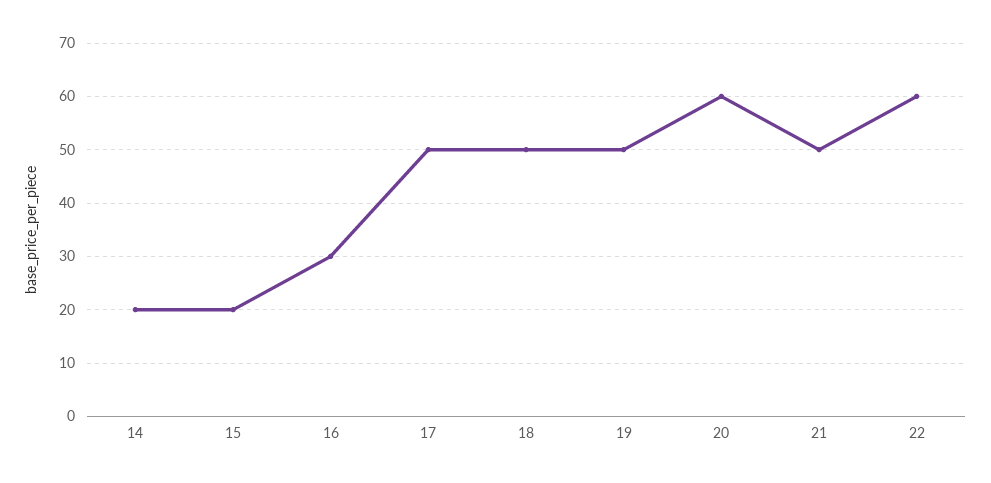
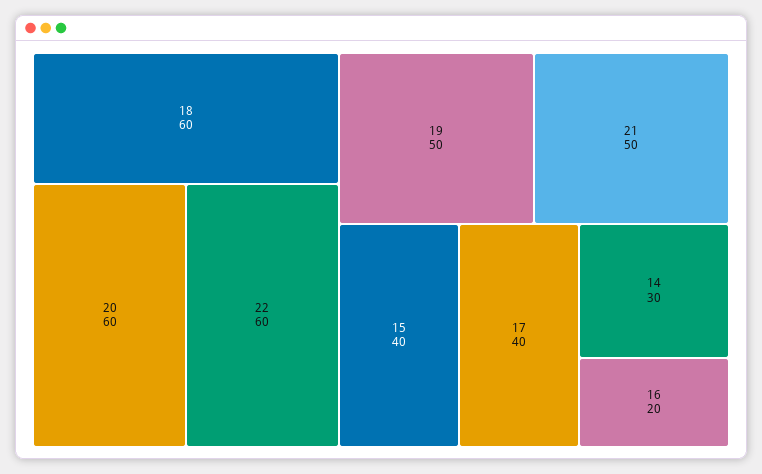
14: 20 -> 30
15: 20 -> 40
16: 30 -> 20
17: 50 -> 40
18: 50 -> 60

